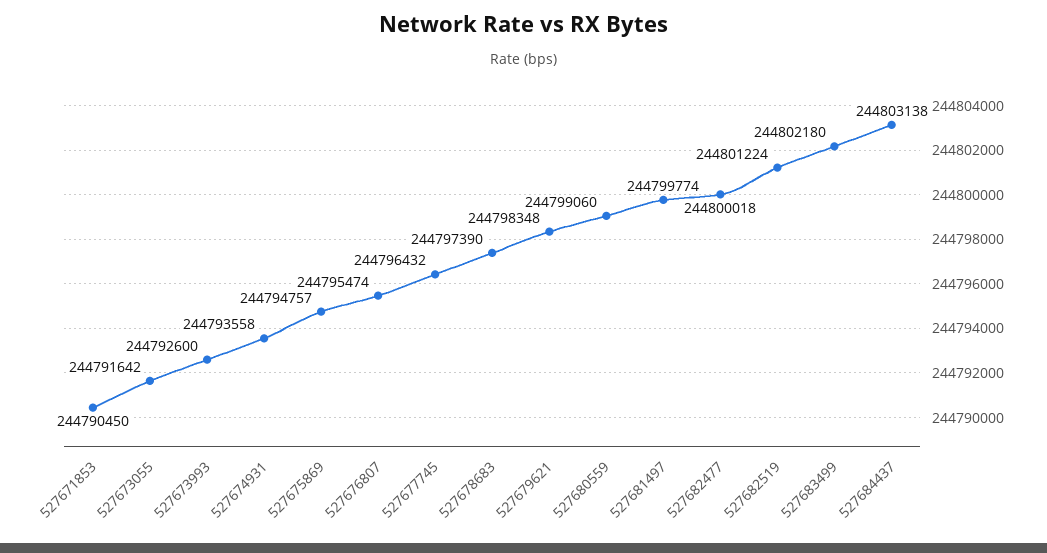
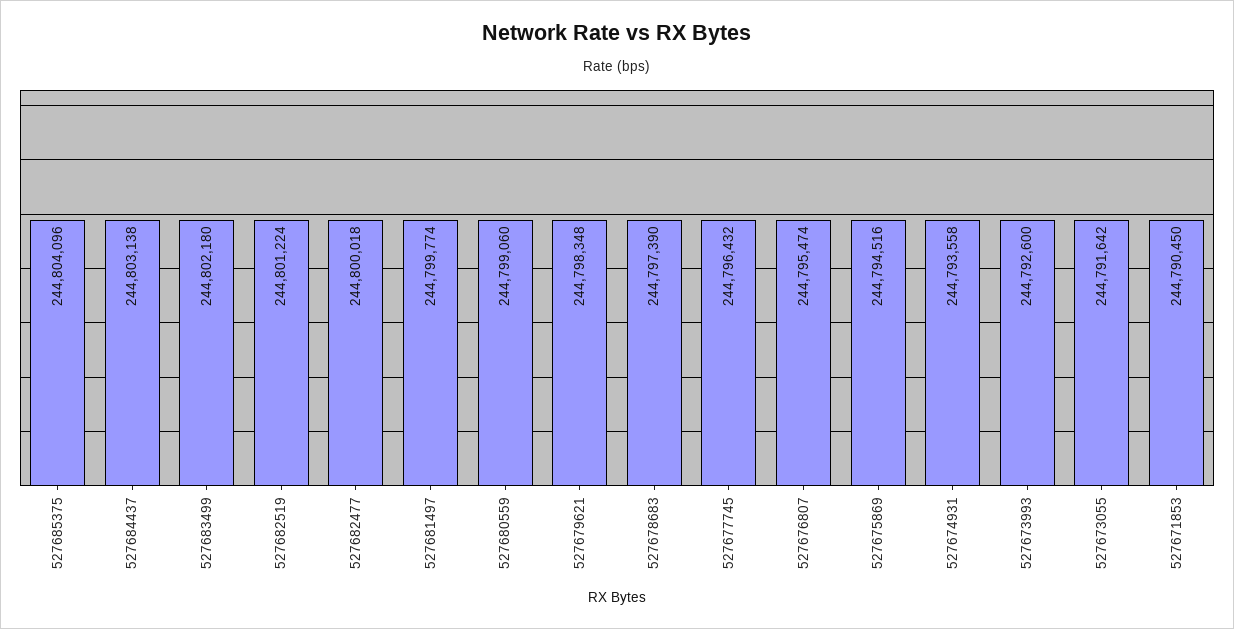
527675869: 244794757 -> 244794516
527685375: none -> 244804096

